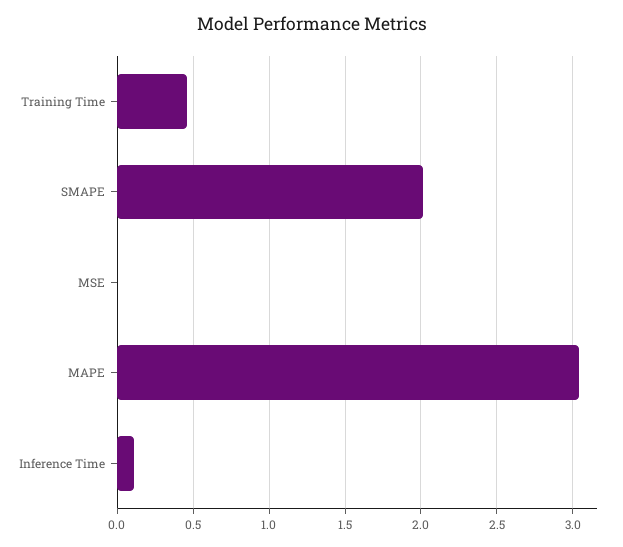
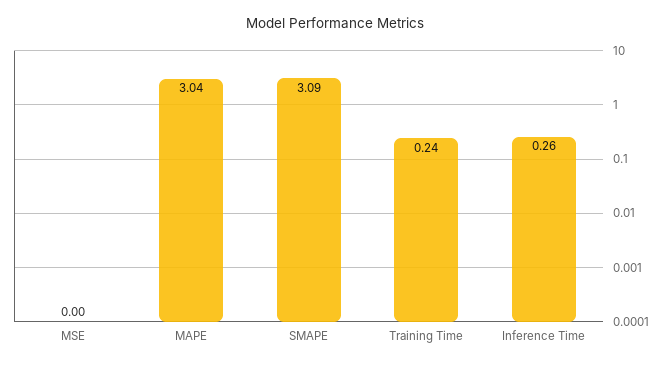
Training Time: 0.45 -> 0.24
SMAPE: 2 -> 3.09
Inference Time: 0.1 -> 0.26

